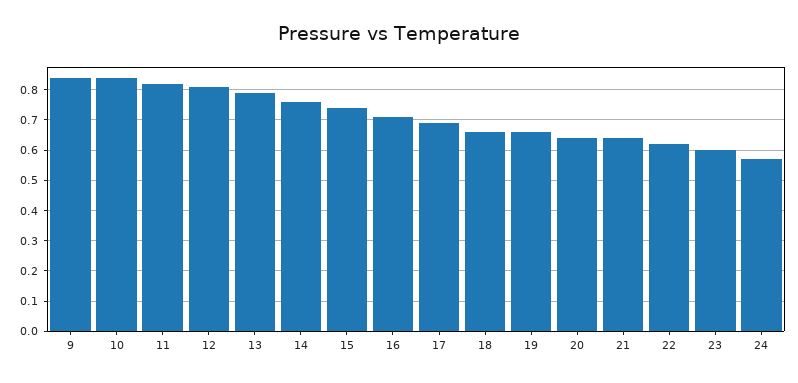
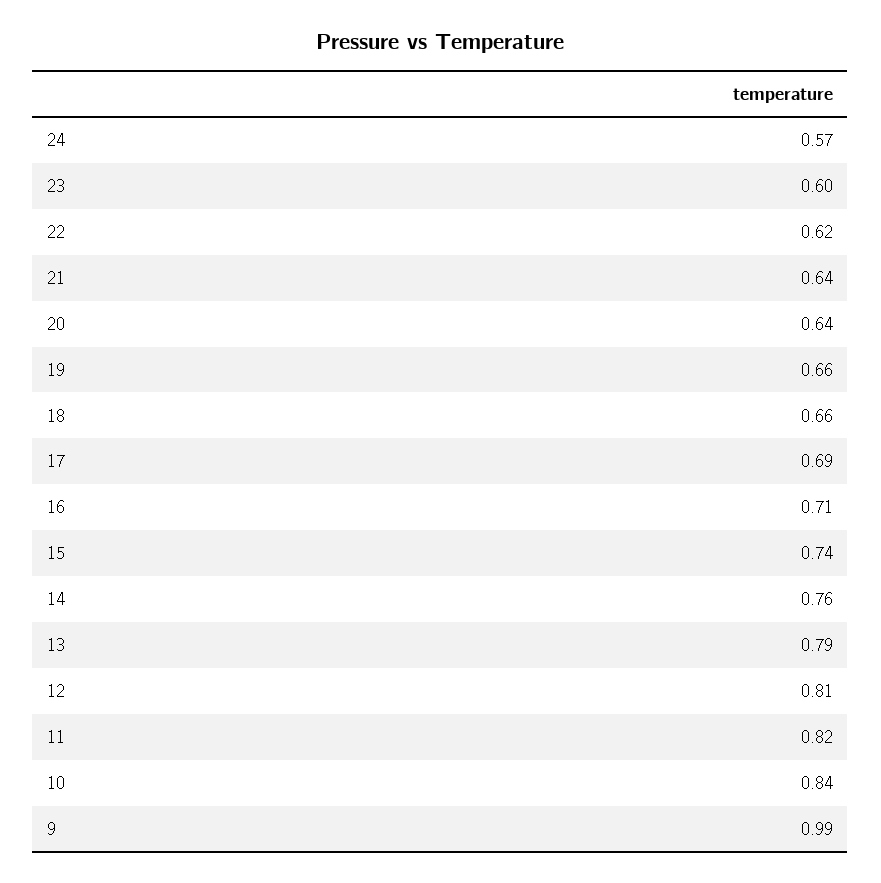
9: 0.85 -> 0.99

